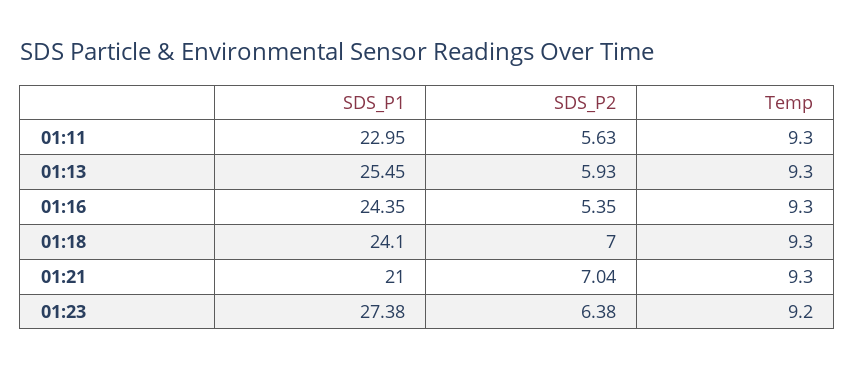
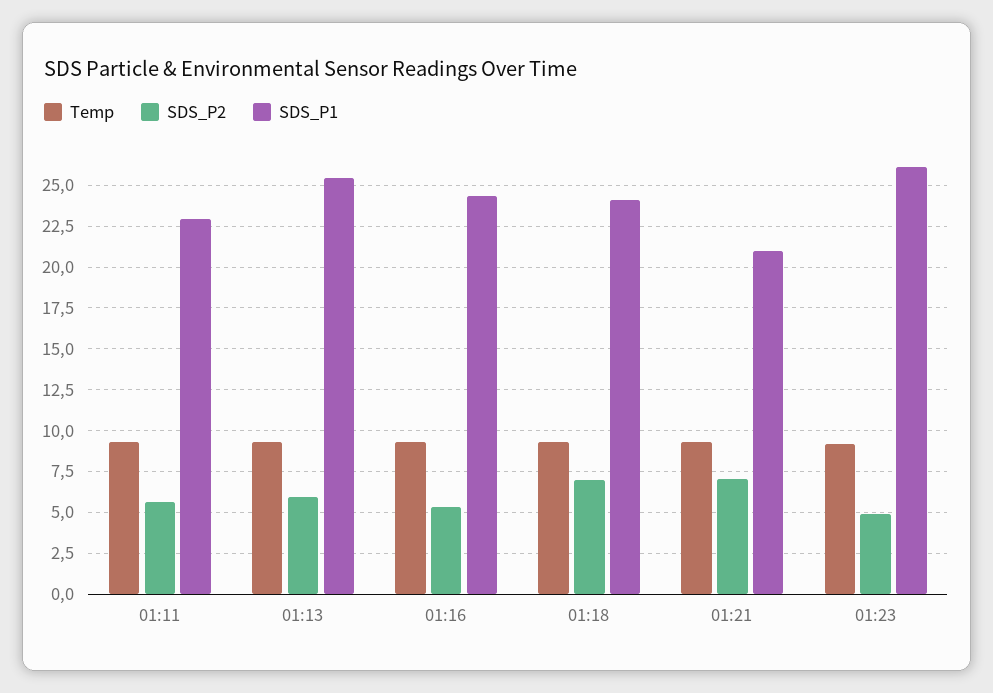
SDS_P1, 01:23: 27.38 -> 26
SDS_P2, 01:23: 6.38 -> 5

